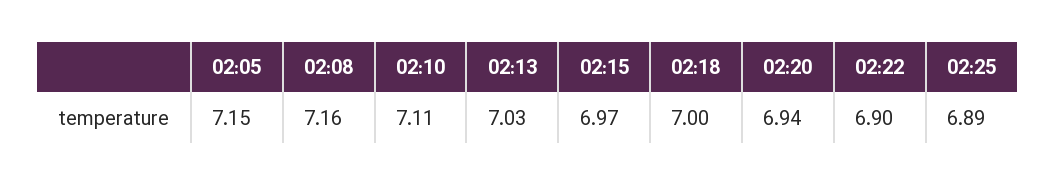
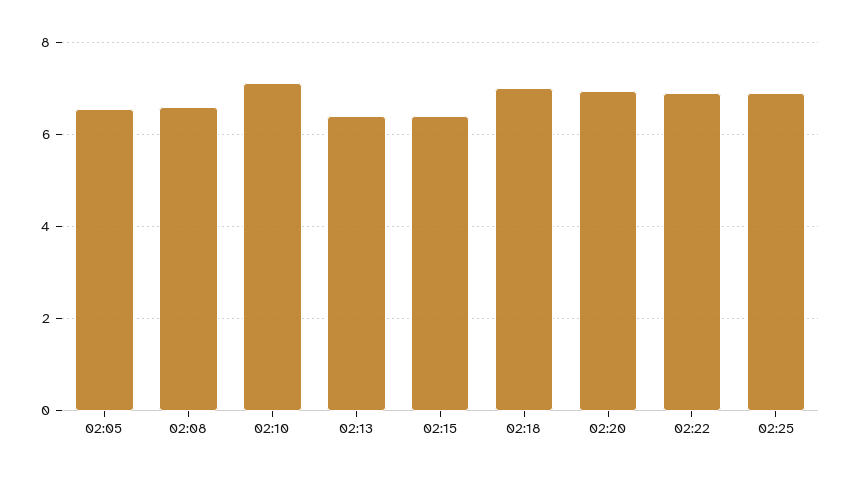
02:05: 7.15 -> 6.6
02:08: 7.16 -> 6.6
02:13: 7.03 -> 6.4
02:15: 6.97 -> 6.4

